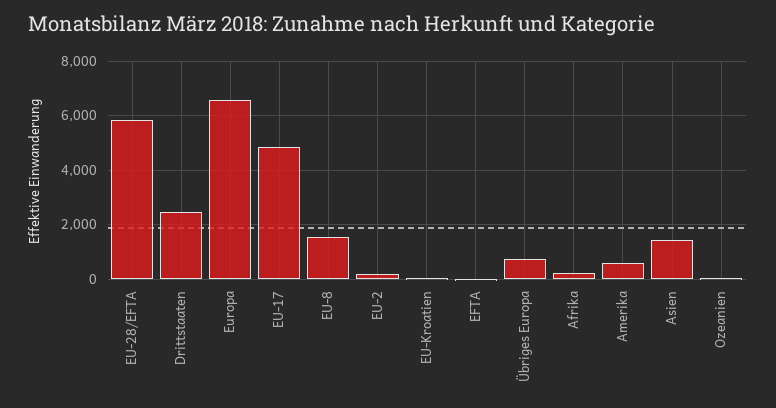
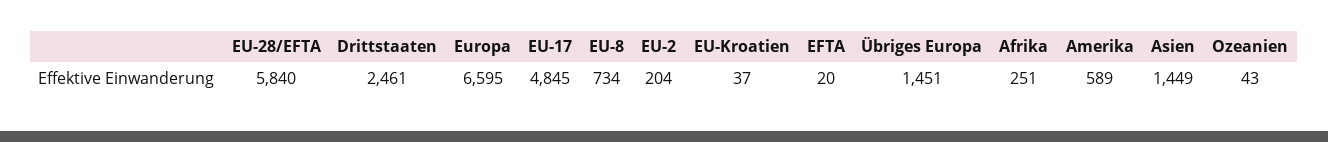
EU-8: 1500 -> 734
Übriges Europa: 750 -> 1451

